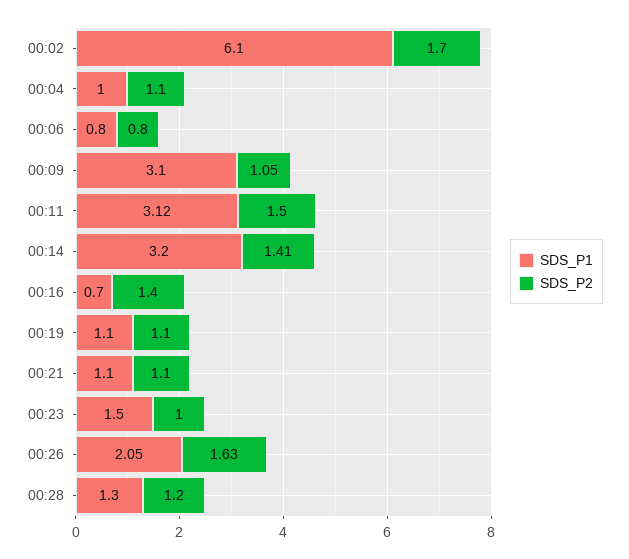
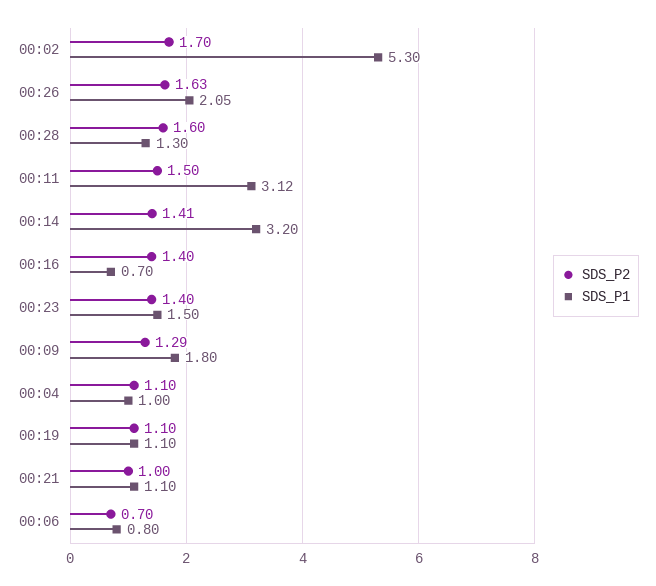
SDS_P1, 00:02: 6.1 -> 5.3
SDS_P2, 00:06: 0.8 -> 0.7
SDS_P1, 00:09: 3.1 -> 1.8
SDS_P2, 00:09: 1.05 -> 1.29
SDS_P2, 00:21: 1.1 -> 1
SDS_P2, 00:23: 1 -> 1.4
SDS_P2, 00:28: 1.2 -> 1.6

